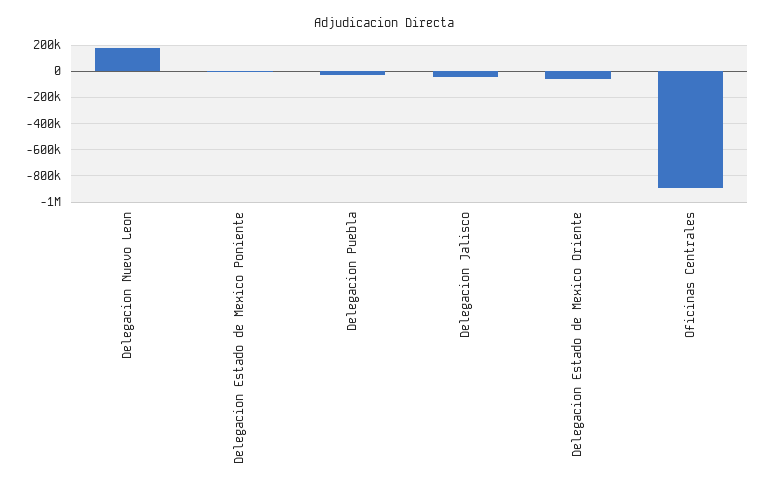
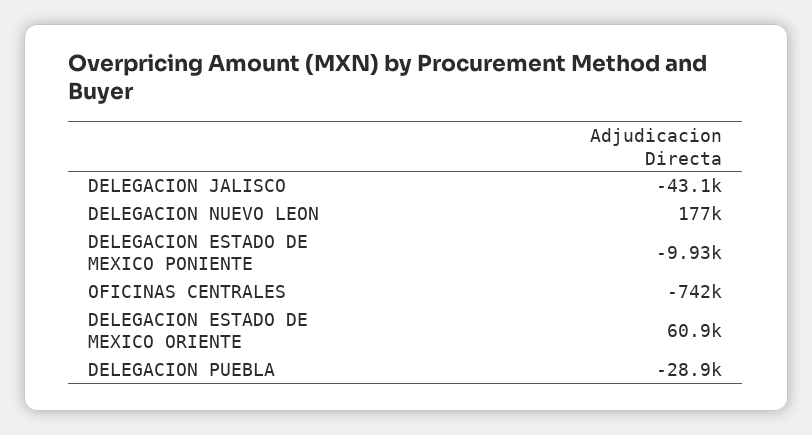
Delegacion Estado de Mexico Oriente: -50000 -> 60900
Oficinas Centrales: -900000 -> -742000

